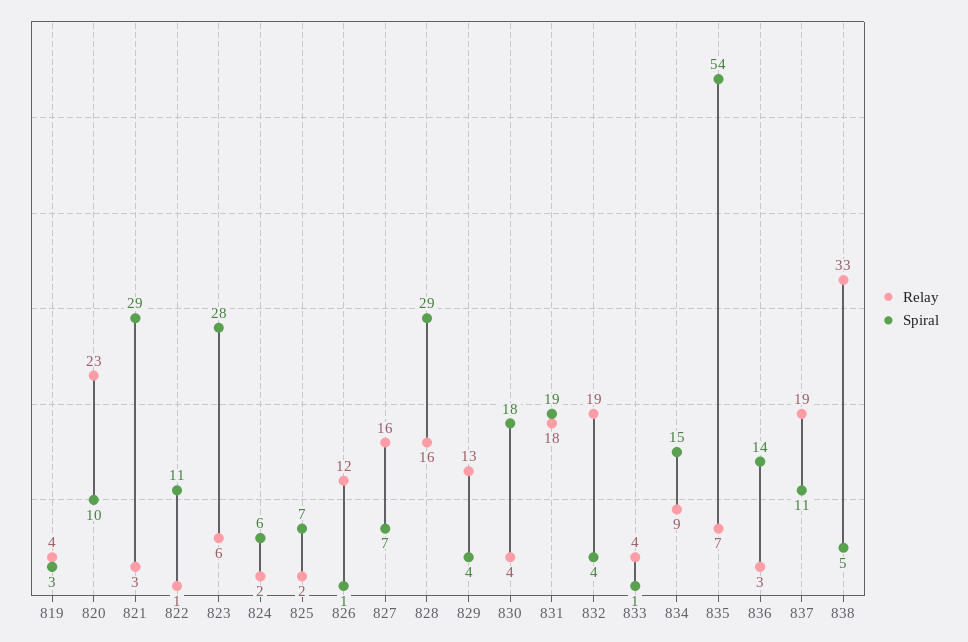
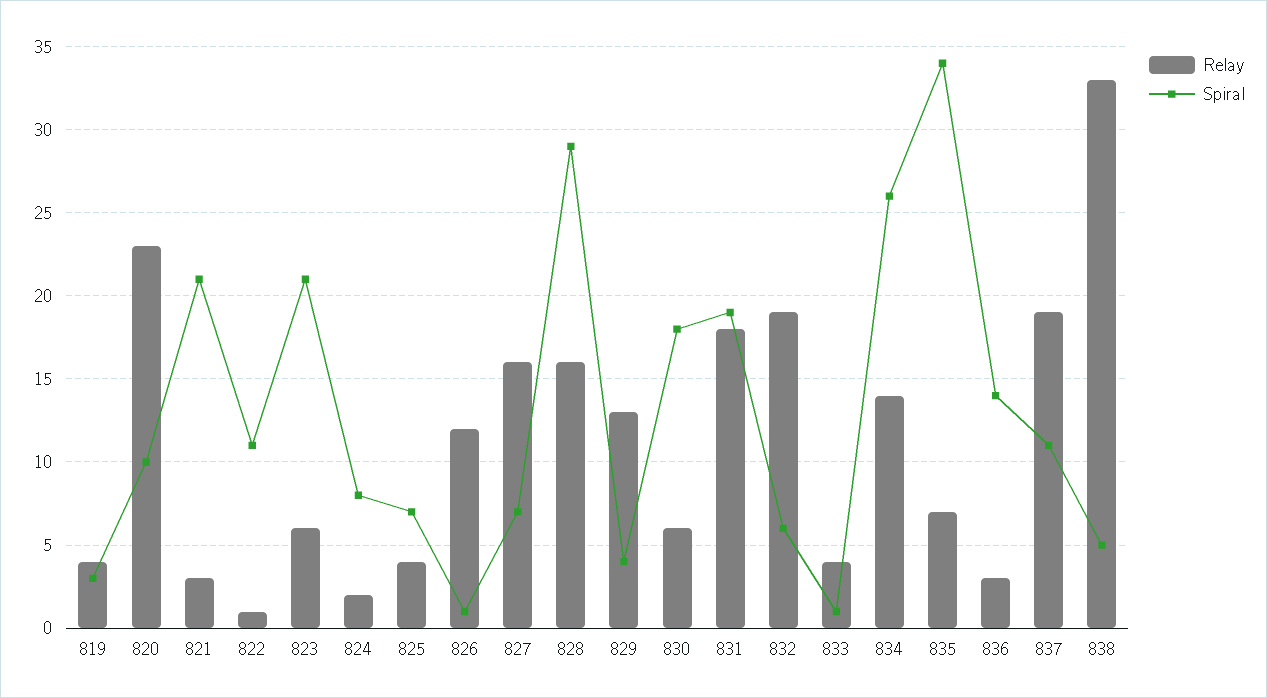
Spiral, 821: 29 -> 21
Spiral, 823: 28 -> 21
Spiral, 824: 6 -> 8
Relay, 825: 2 -> 4
Relay, 830: 4 -> 6
Spiral, 832: 4 -> 6
Relay, 834: 9 -> 14
Spiral, 834: 15 -> 26
Spiral, 835: 54 -> 34

